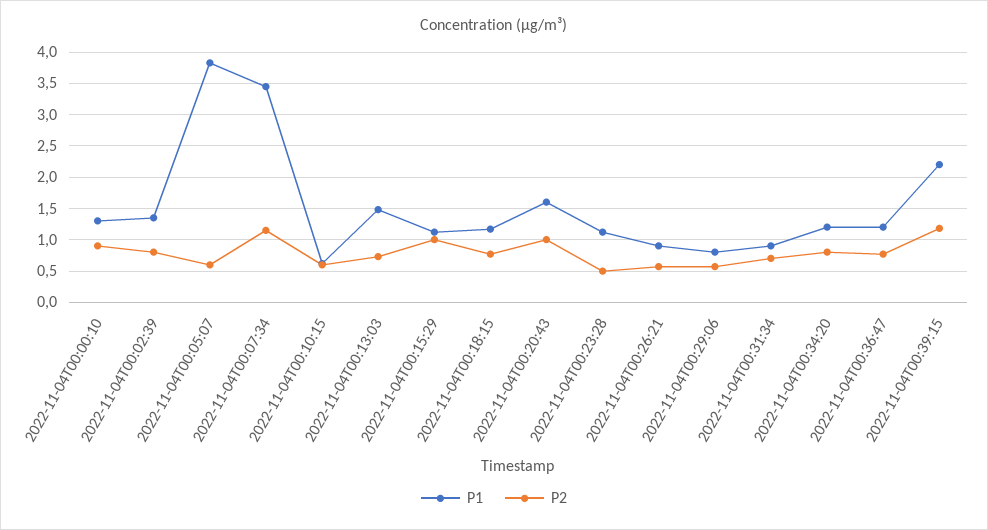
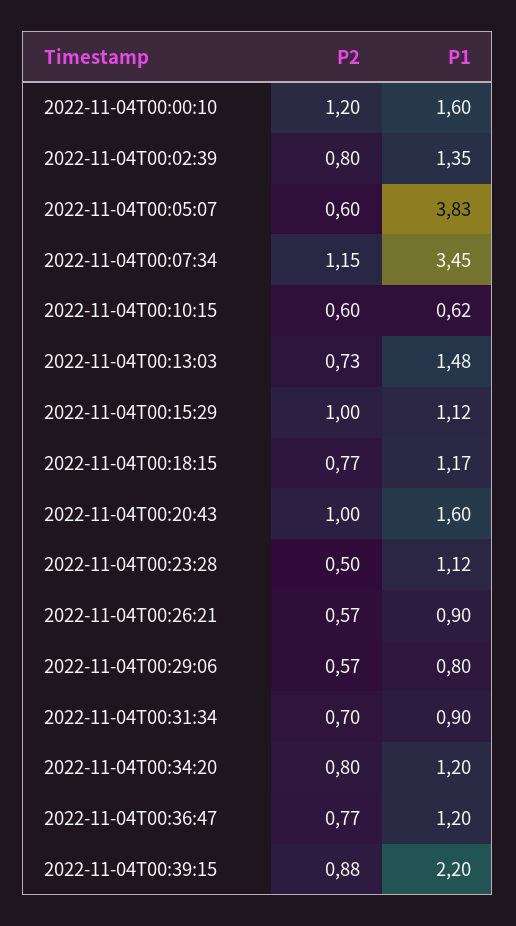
P1, 2022-11-04T00:00:10: 1.3 -> 1.6
P2, 2022-11-04T00:00:10: 0.9 -> 1.2
P2, 2022-11-04T00:39:15: 1.2 -> 0.88

